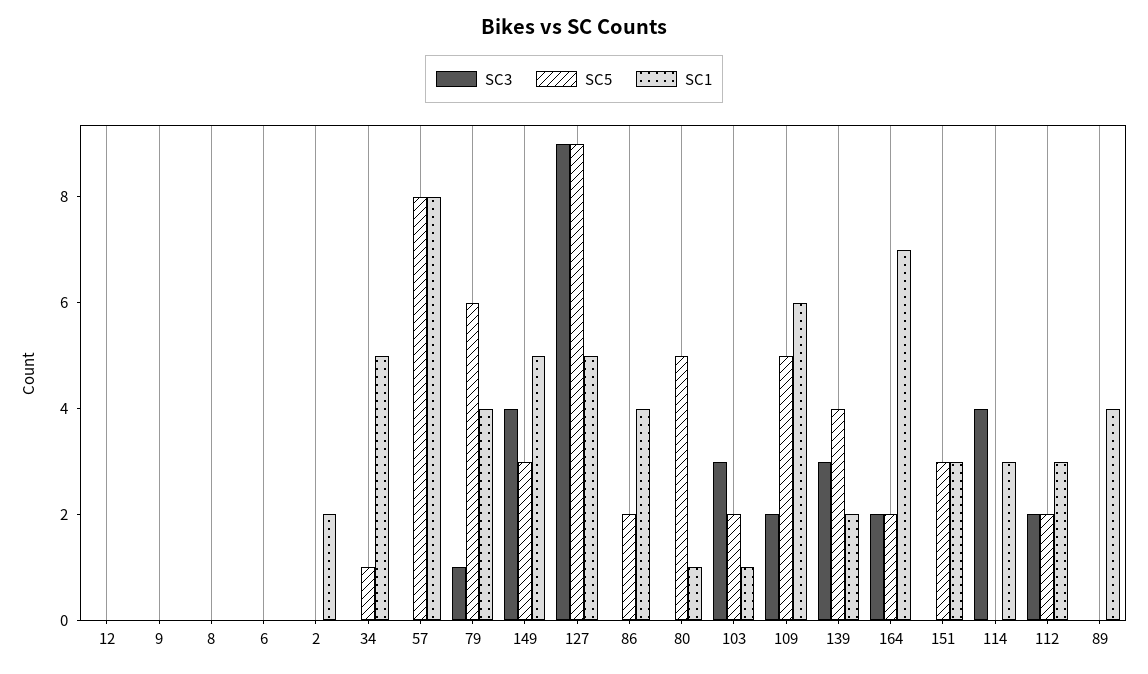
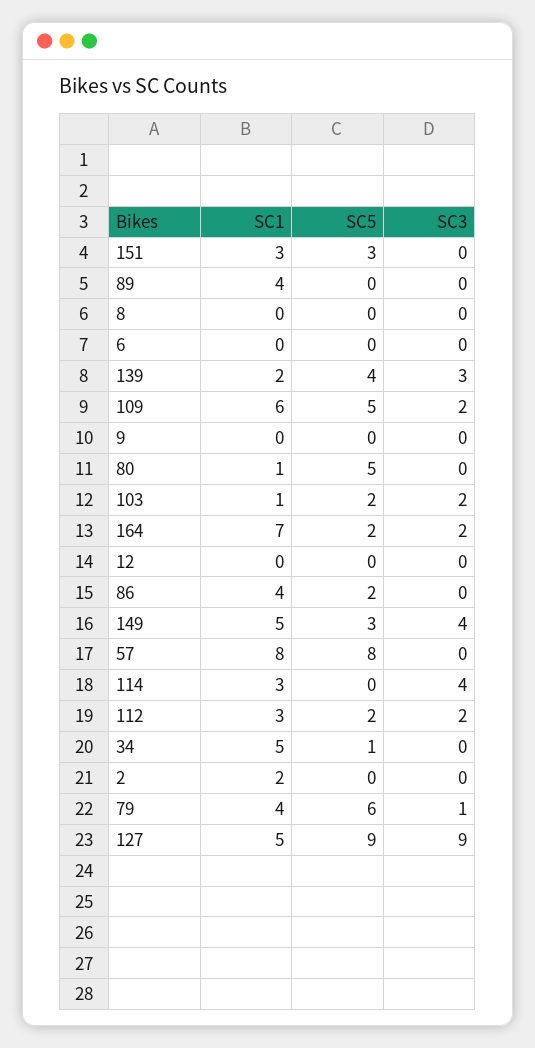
SC3, 103: 3 -> 2

